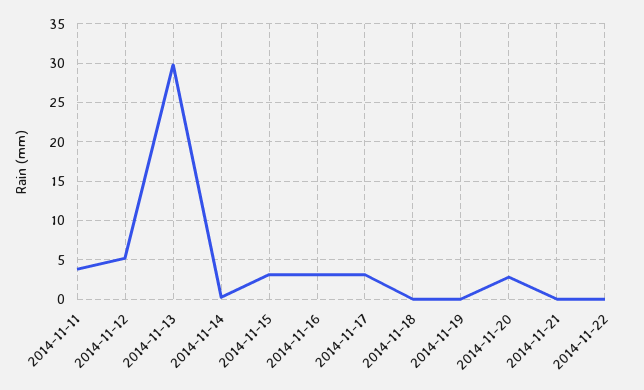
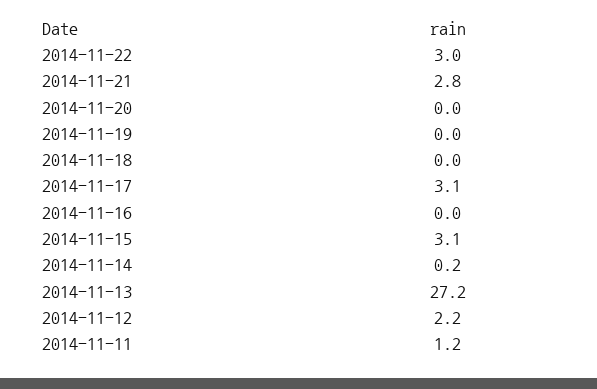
2014-11-11: 4 -> 1.2
2014-11-12: 5 -> 2.2
2014-11-13: 30 -> 27.2
2014-11-16: 3 -> 0
2014-11-20: 3 -> 0
2014-11-21: 0 -> 2.8
2014-11-22: 0 -> 3

